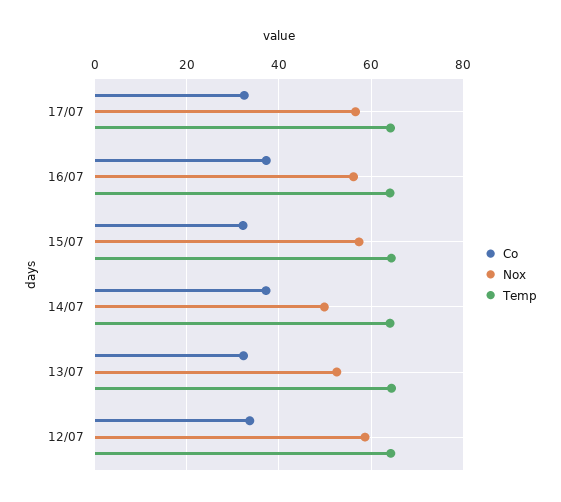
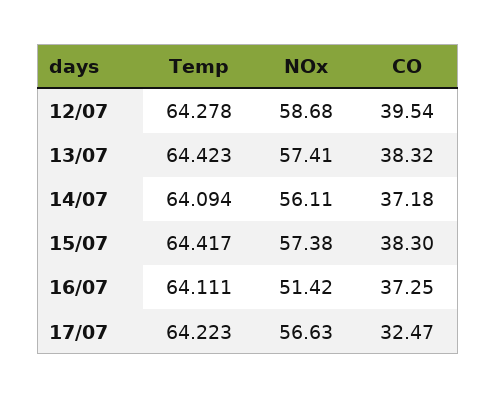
Nox, 16/07: 56 -> 51.42
Co, 15/07: 32 -> 38.3
Nox, 14/07: 50 -> 56.11
Co, 13/07: 32 -> 38.32
Nox, 13/07: 52 -> 57.41
Co, 12/07: 34 -> 39.54

